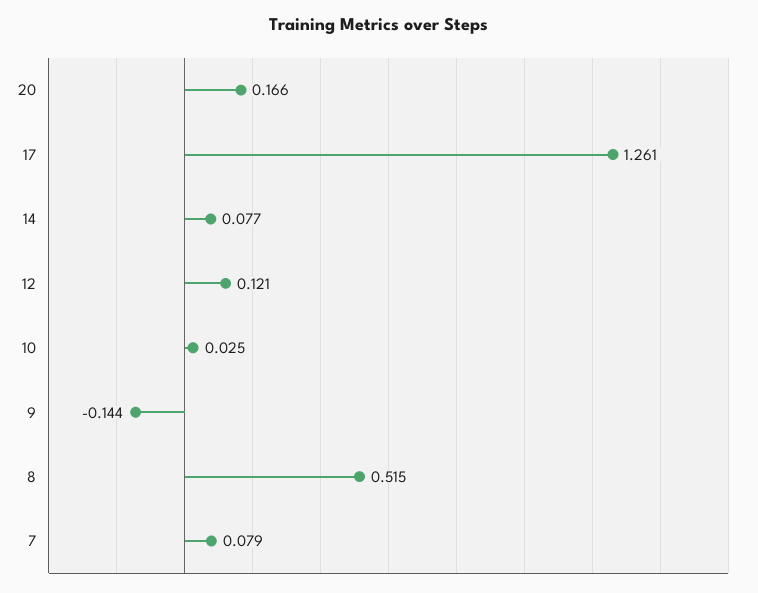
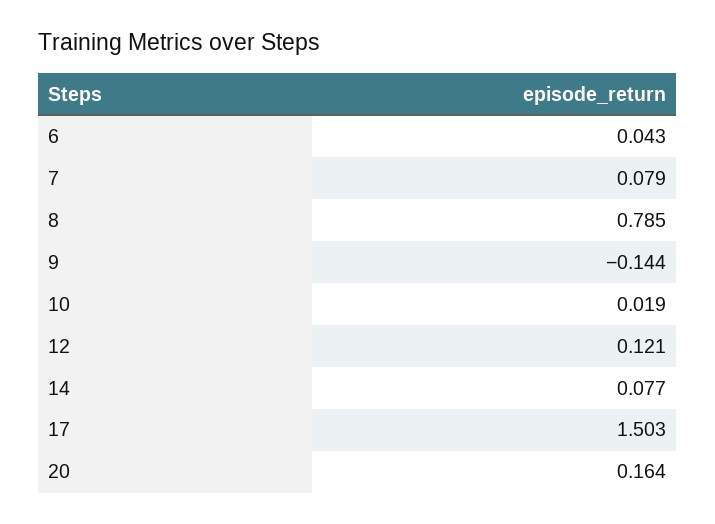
20: 0.166 -> 0.164
17: 1.261 -> 1.503
10: 0.025 -> 0.019
8: 0.515 -> 0.785
6: none -> 0.043

